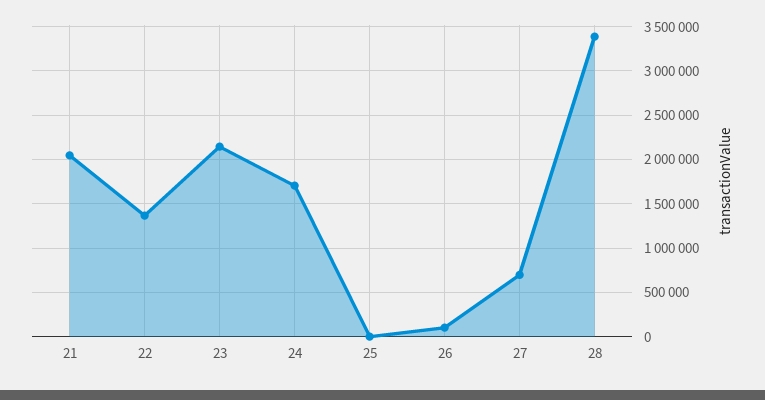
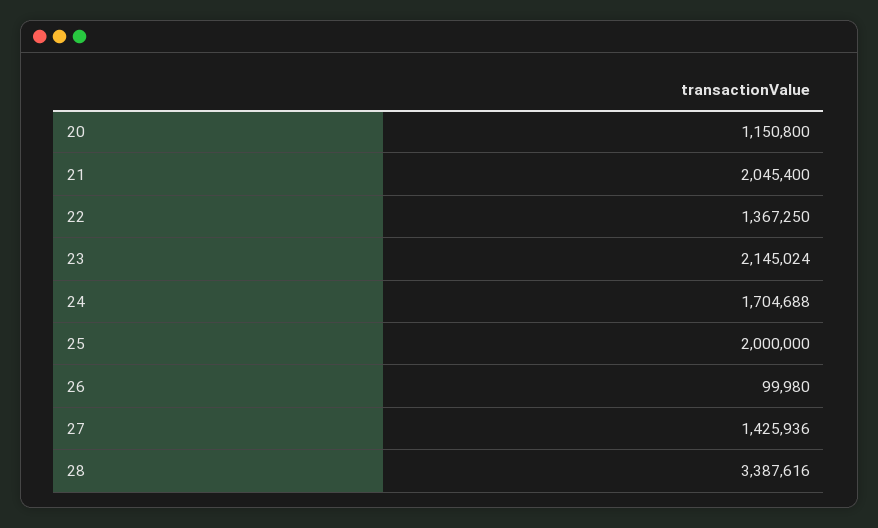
25: 0 -> 2000000
27: 700000 -> 1425936
20: none -> 1150800

